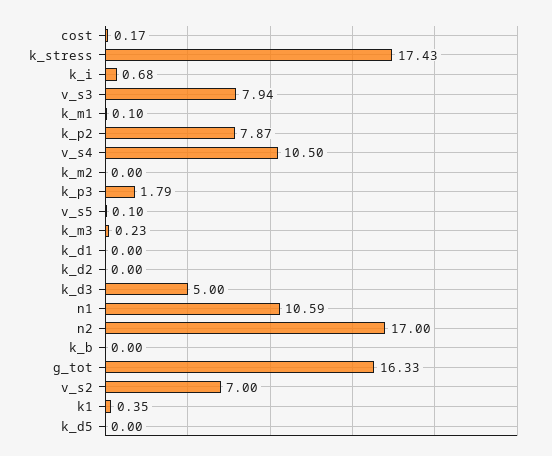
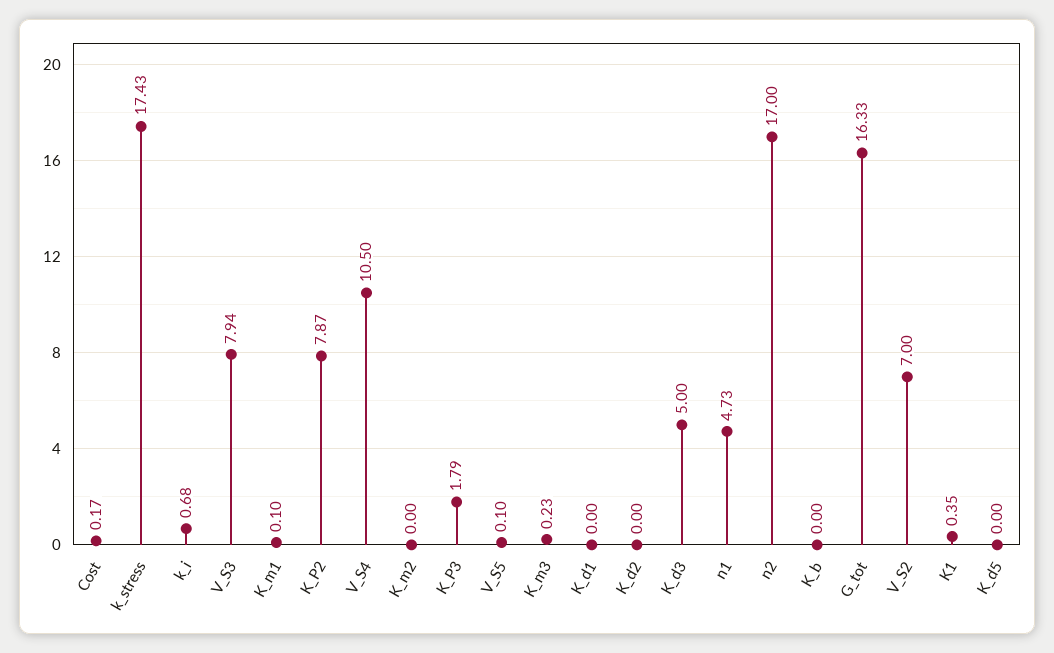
n1: 10.59 -> 4.73

